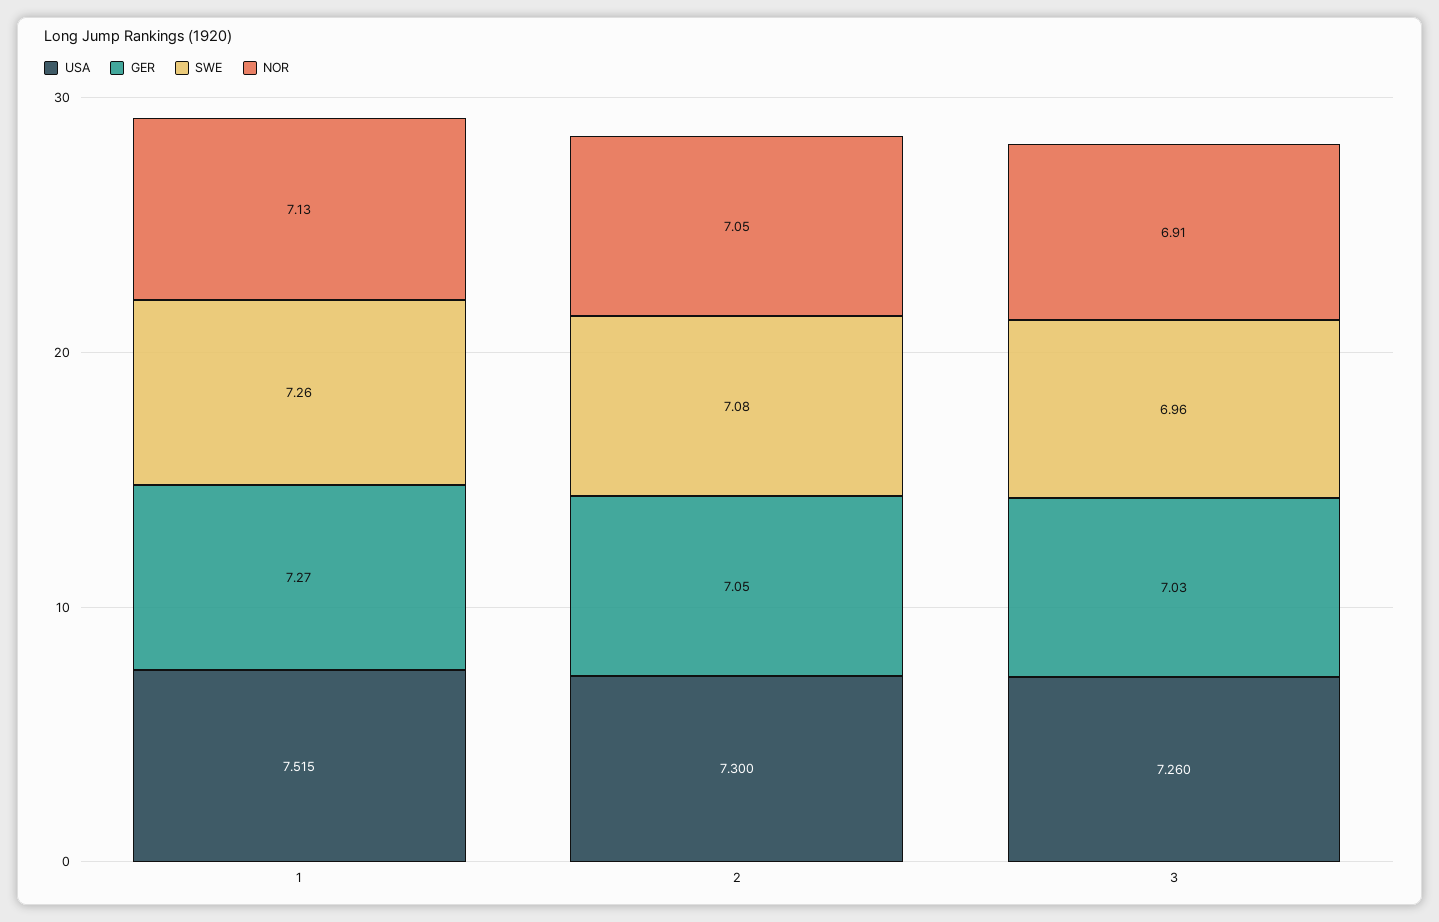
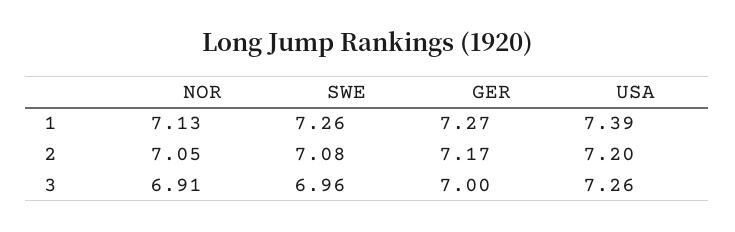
USA, 1: 7.515 -> 7.39
USA, 2: 7.3 -> 7.2
GER, 2: 7.05 -> 7.17
GER, 3: 7.03 -> 7

